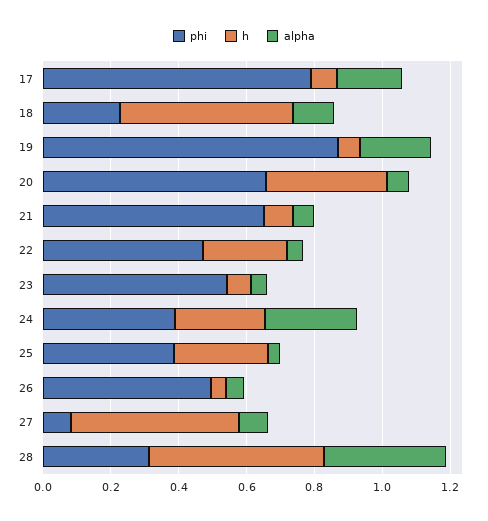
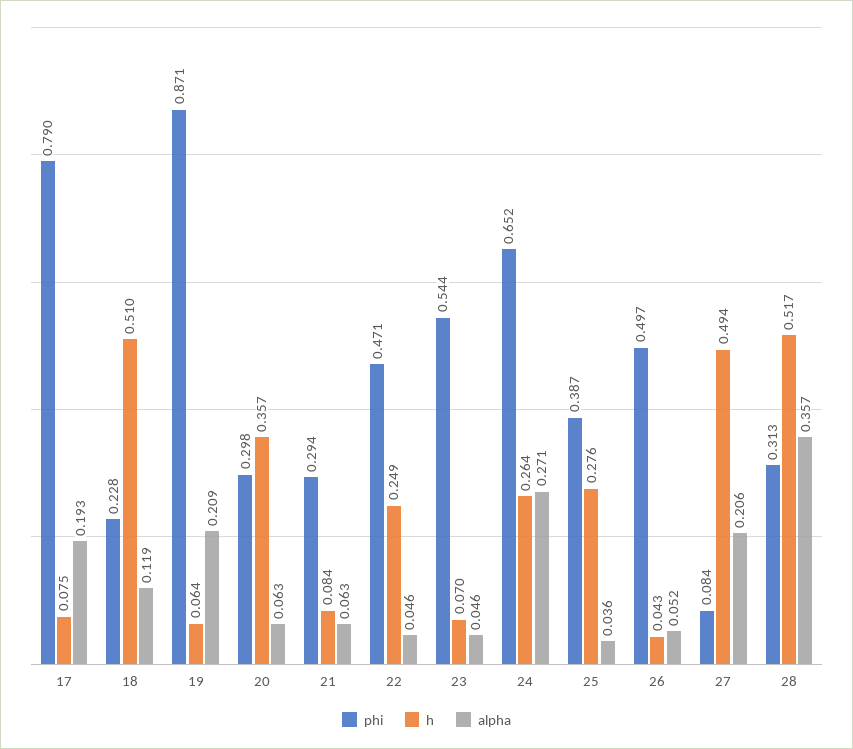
phi, 20: 0.65 -> 0.298
phi, 21: 0.65 -> 0.294
phi, 24: 0.4 -> 0.652
alpha, 27: 0.1 -> 0.206

